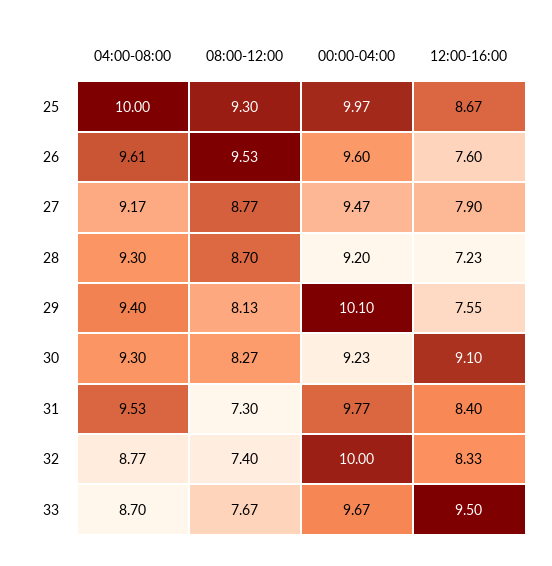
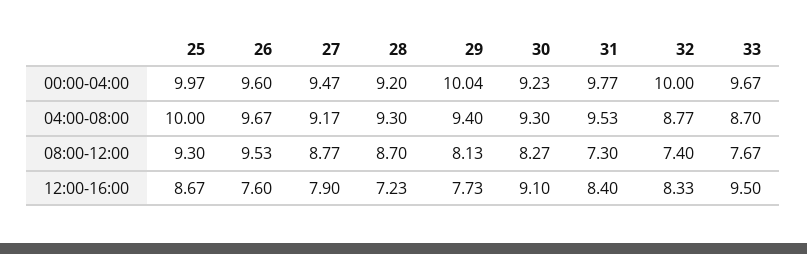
04:00-08:00, 26: 9.61 -> 9.67
00:00-04:00, 29: 10.1 -> 10.04
12:00-16:00, 29: 7.55 -> 7.73

